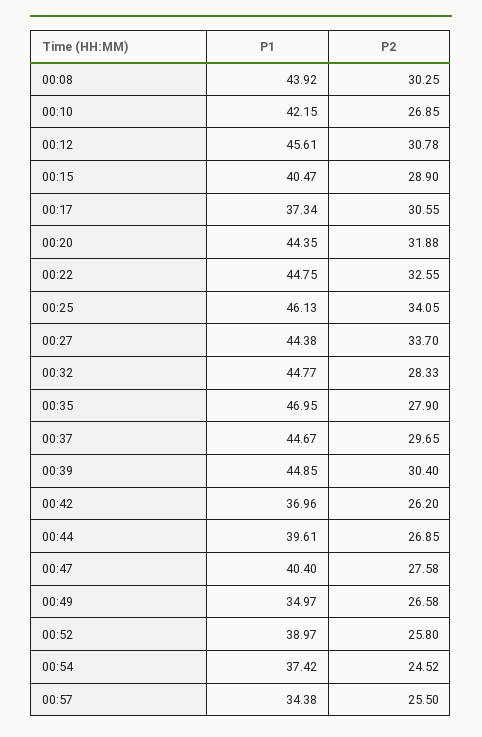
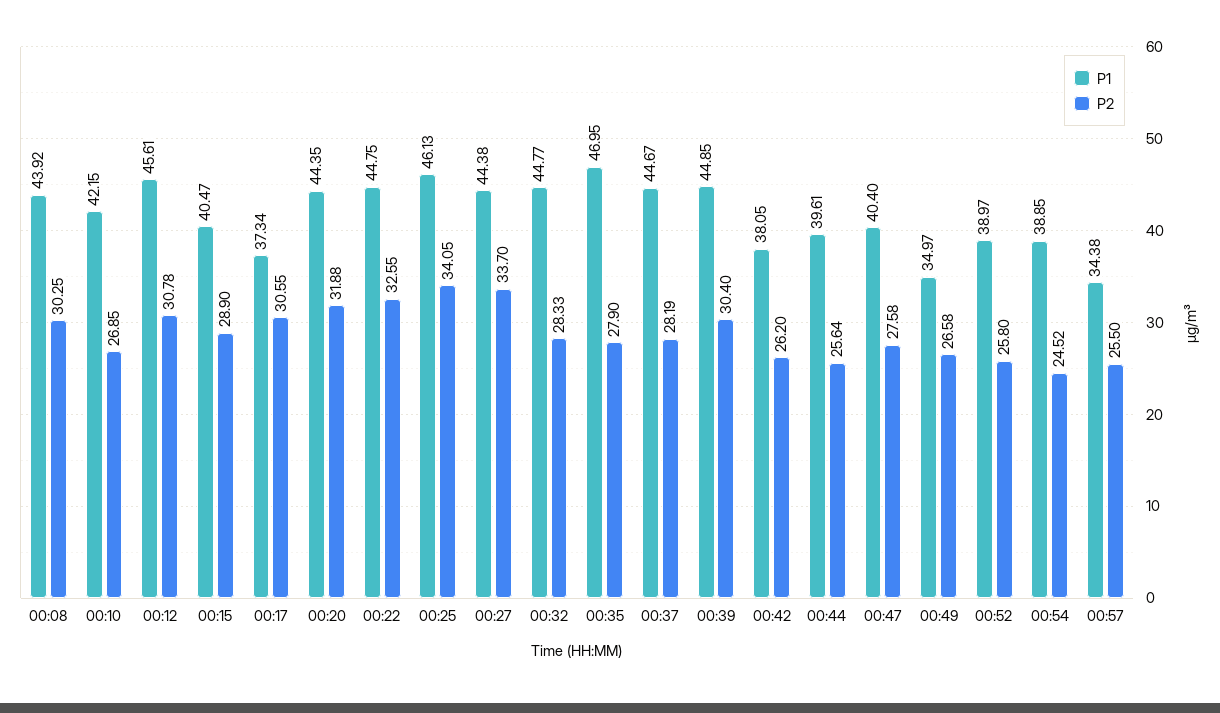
P2, 00:37: 29.65 -> 28.19
P1, 00:42: 36.96 -> 38.05
P2, 00:44: 26.85 -> 25.64
P1, 00:54: 37.42 -> 38.85

